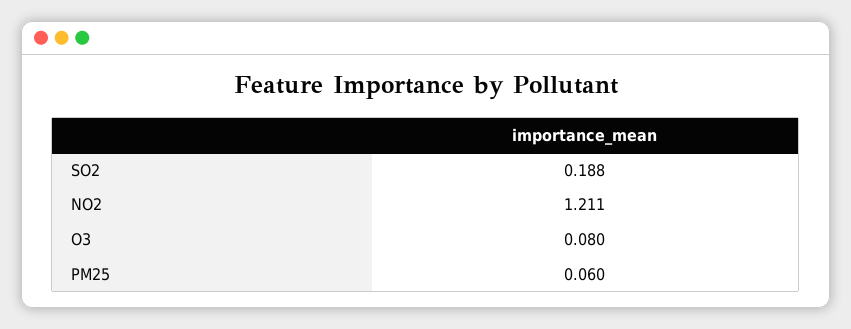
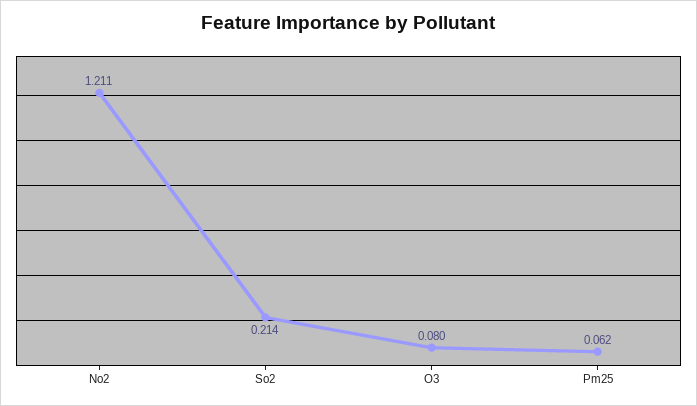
SO2: 0.188 -> 0.214
PM25: 0.06 -> 0.062

